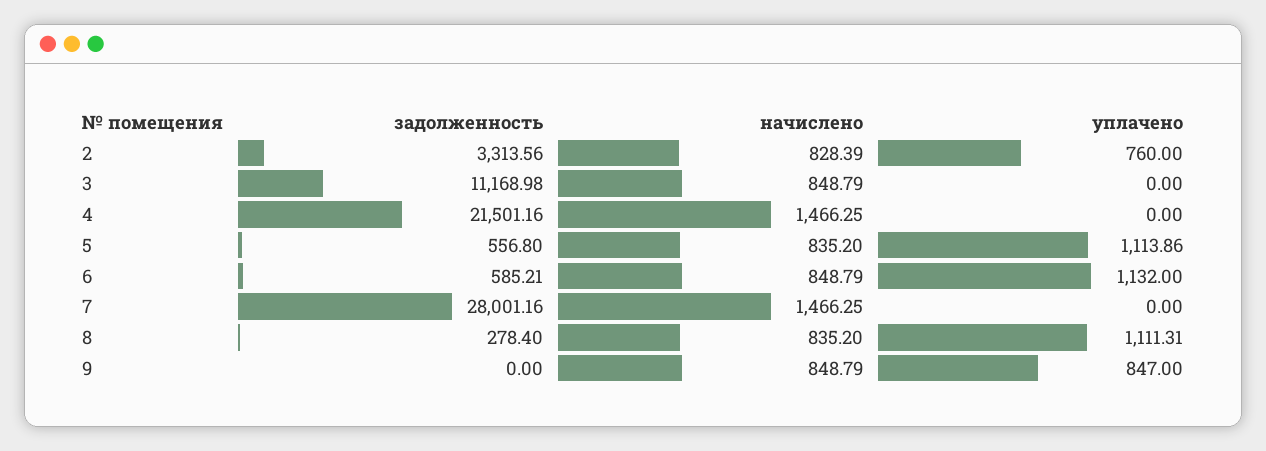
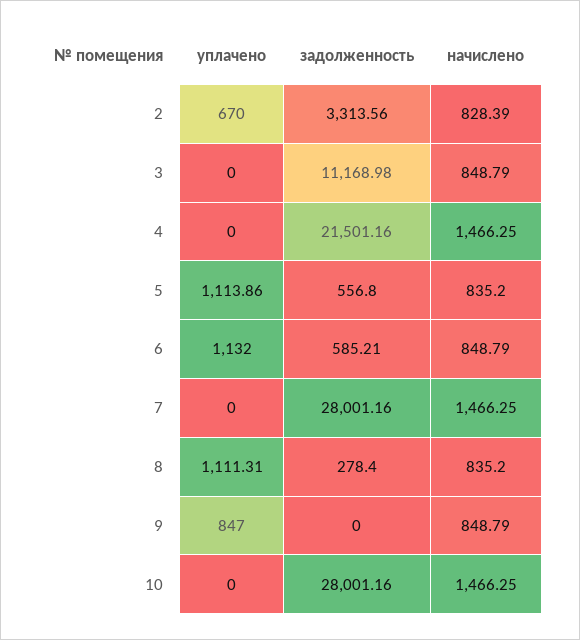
уплачено, 2: 760 -> 670
уплачено, 10: none -> 0
задолженность, 10: none -> 28001.16
начислено, 10: none -> 1466.25

